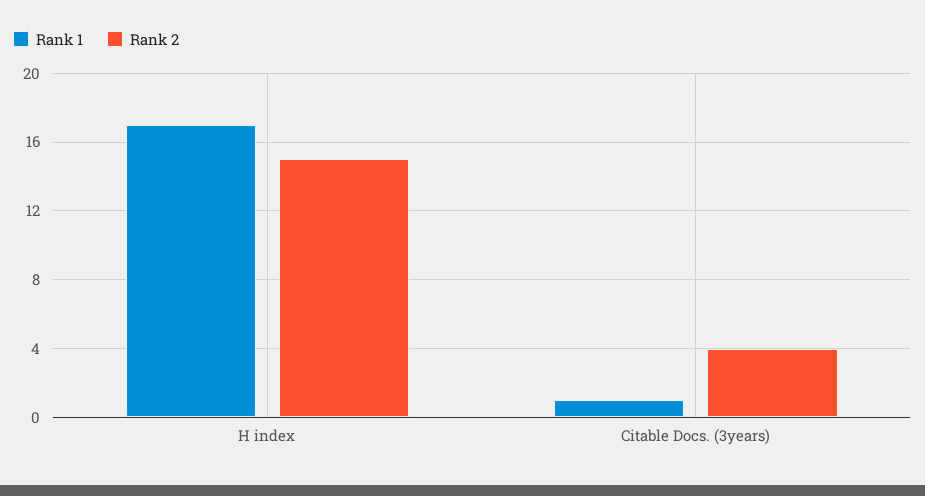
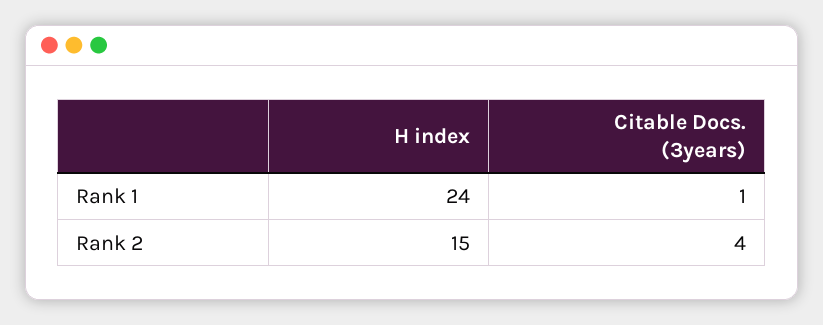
Rank 1, H index: 17 -> 24

